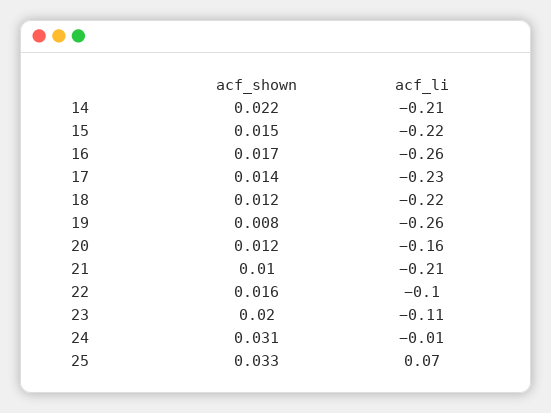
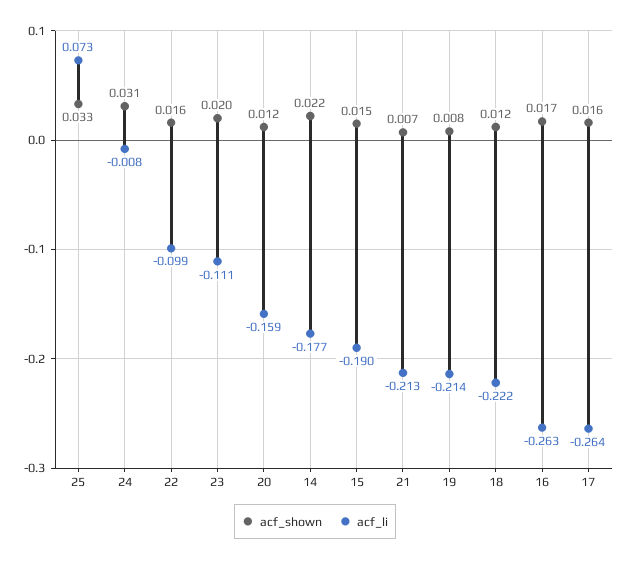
acf_li, 14: -0.21 -> -0.177
acf_li, 15: -0.22 -> -0.19
acf_shown, 17: 0.014 -> 0.016
acf_li, 17: -0.23 -> -0.264
acf_li, 19: -0.26 -> -0.214
acf_shown, 21: 0.01 -> 0.007

